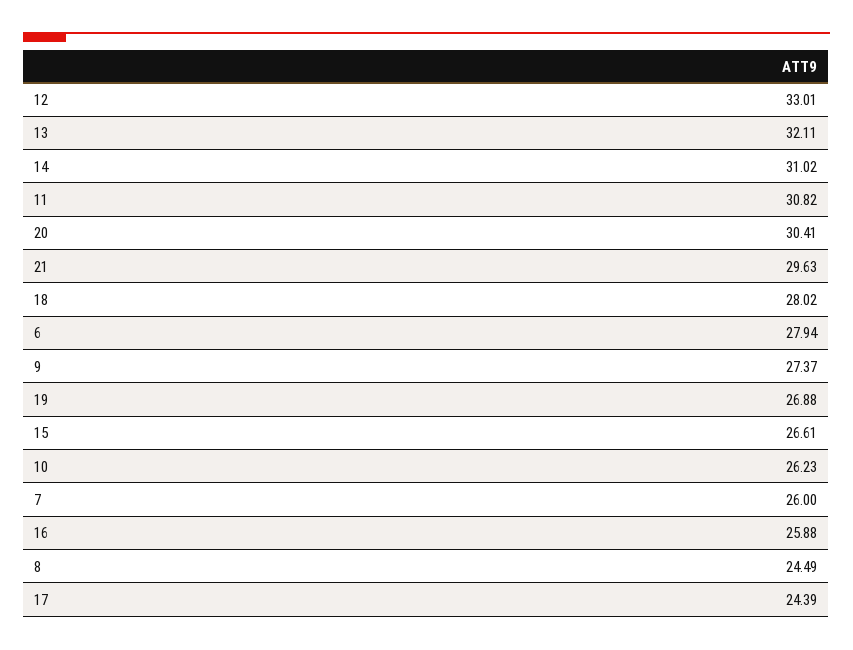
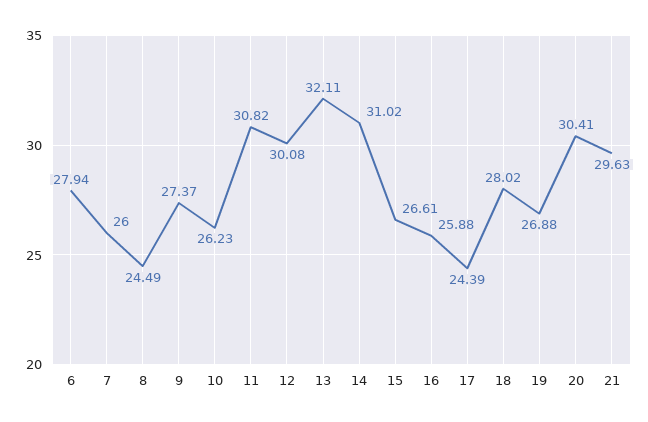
12: 33.01 -> 30.08

